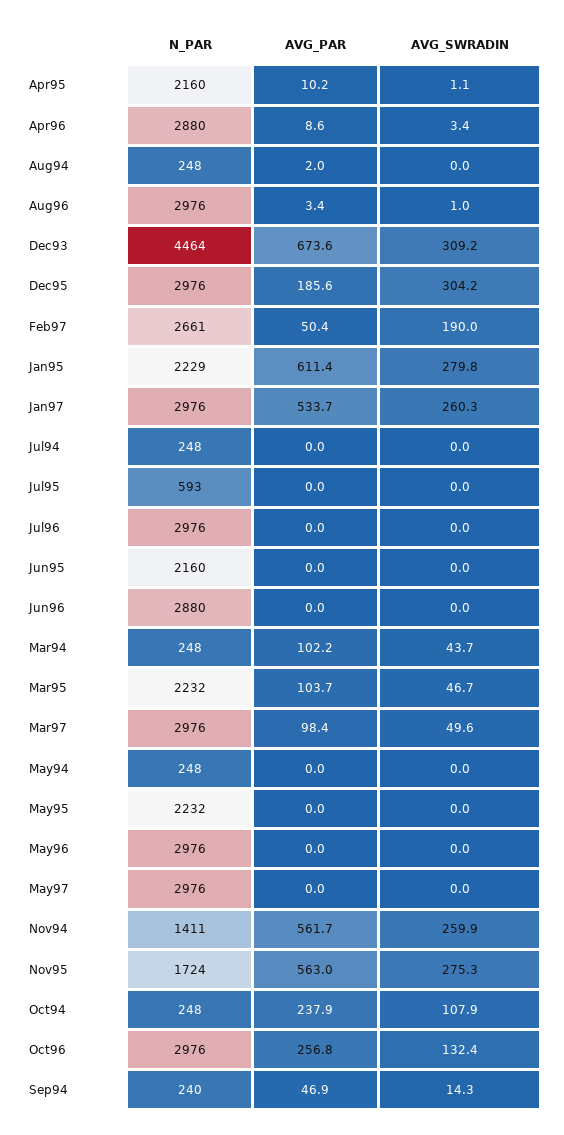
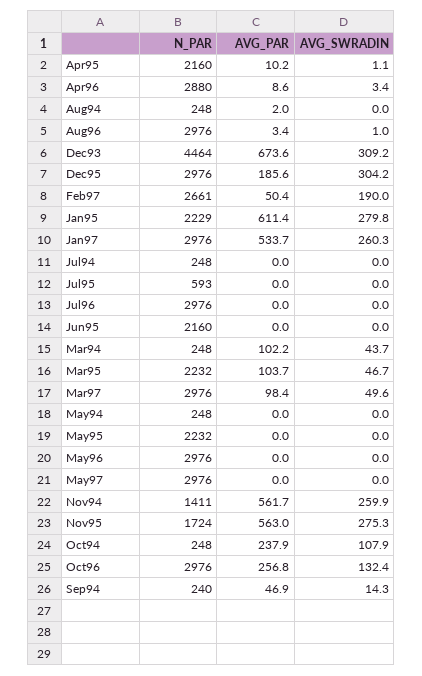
N_PAR, Jun96: 2880 -> none
AVG_PAR, Jun96: 0 -> none
AVG_SWRADIN, Jun96: 0 -> none

